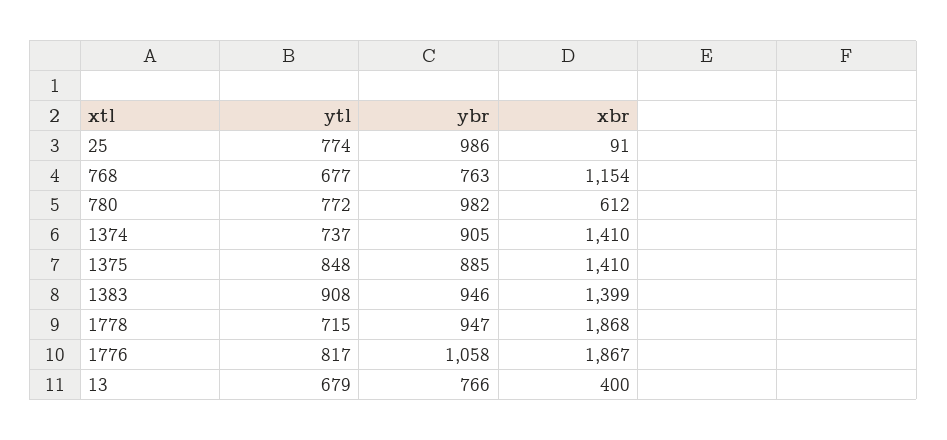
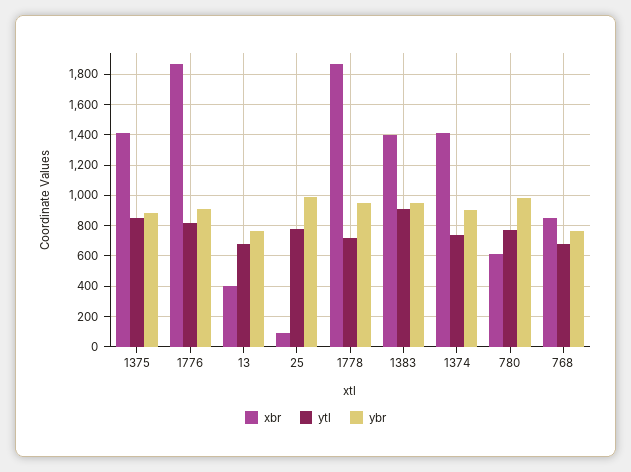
xbr, 768: 1154 -> 850
ybr, 1776: 1058 -> 900

